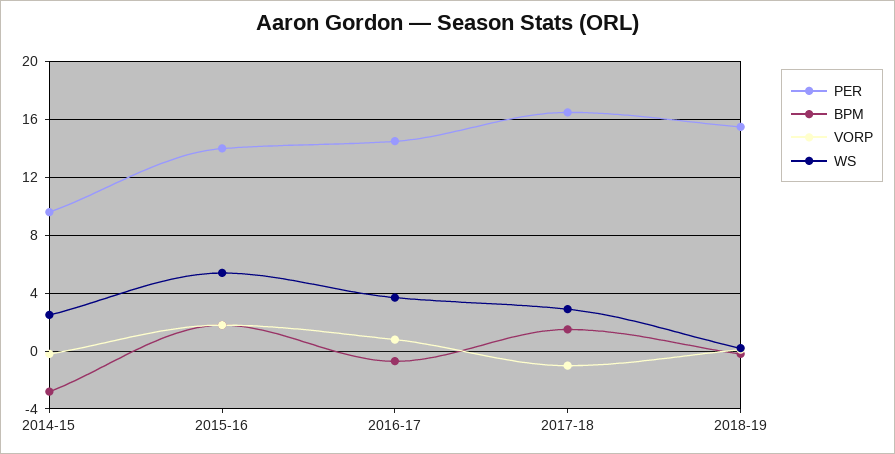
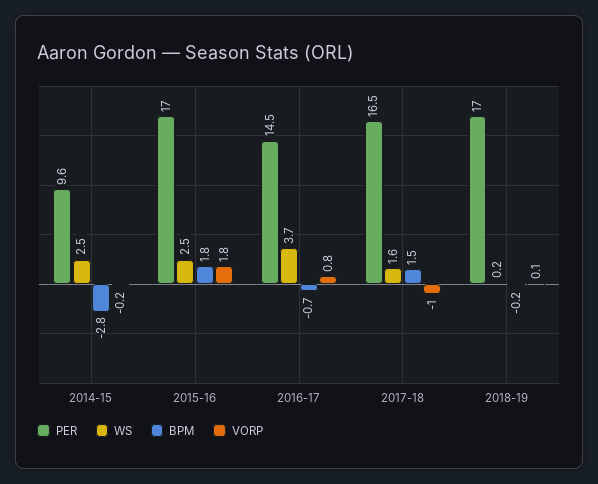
PER, 2015-16: 14 -> 17
WS, 2015-16: 5.5 -> 2.5
WS, 2017-18: 3 -> 1.6
PER, 2018-19: 15.5 -> 17

